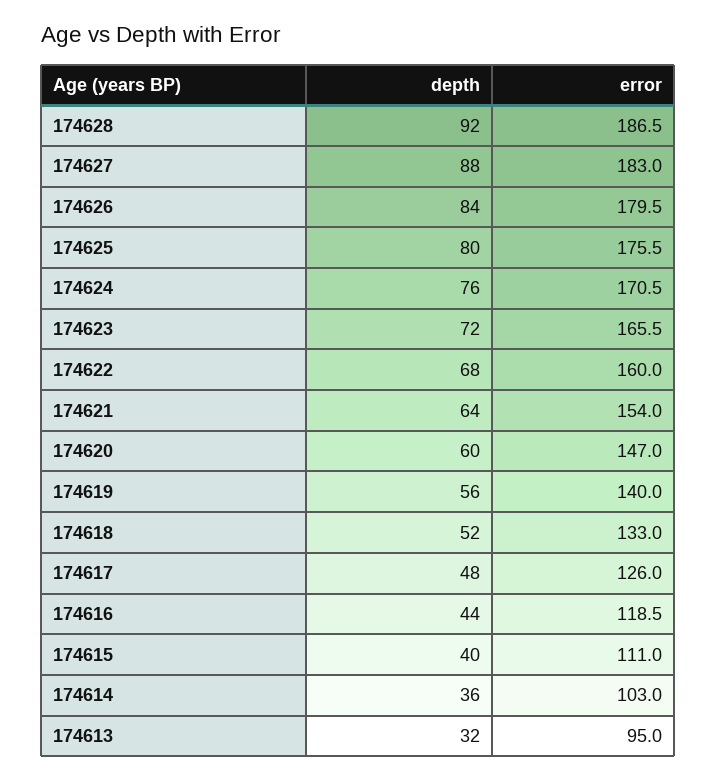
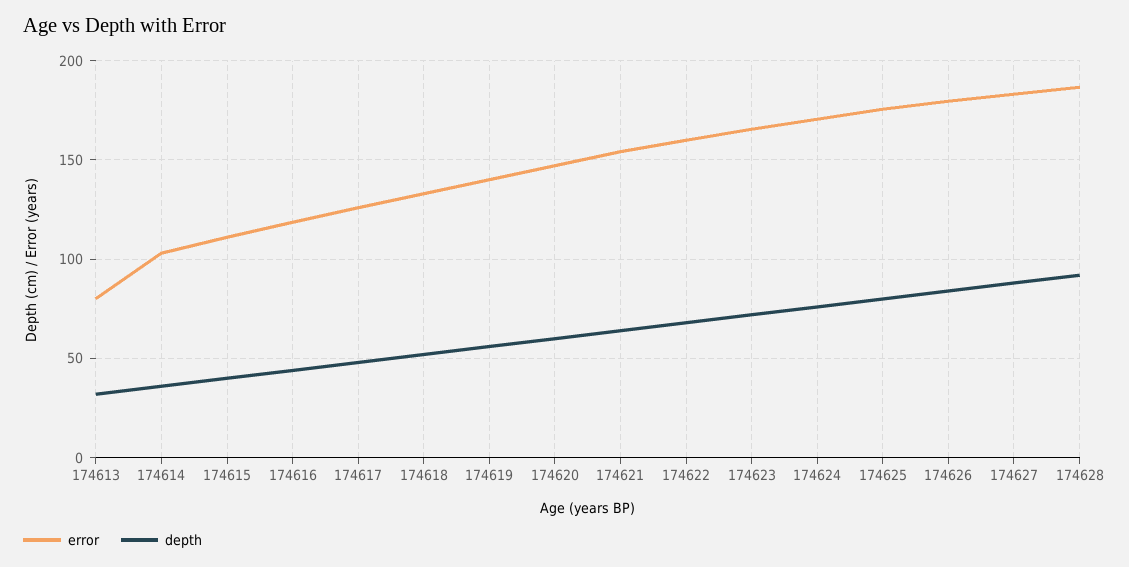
error, 174613: 95 -> 80

